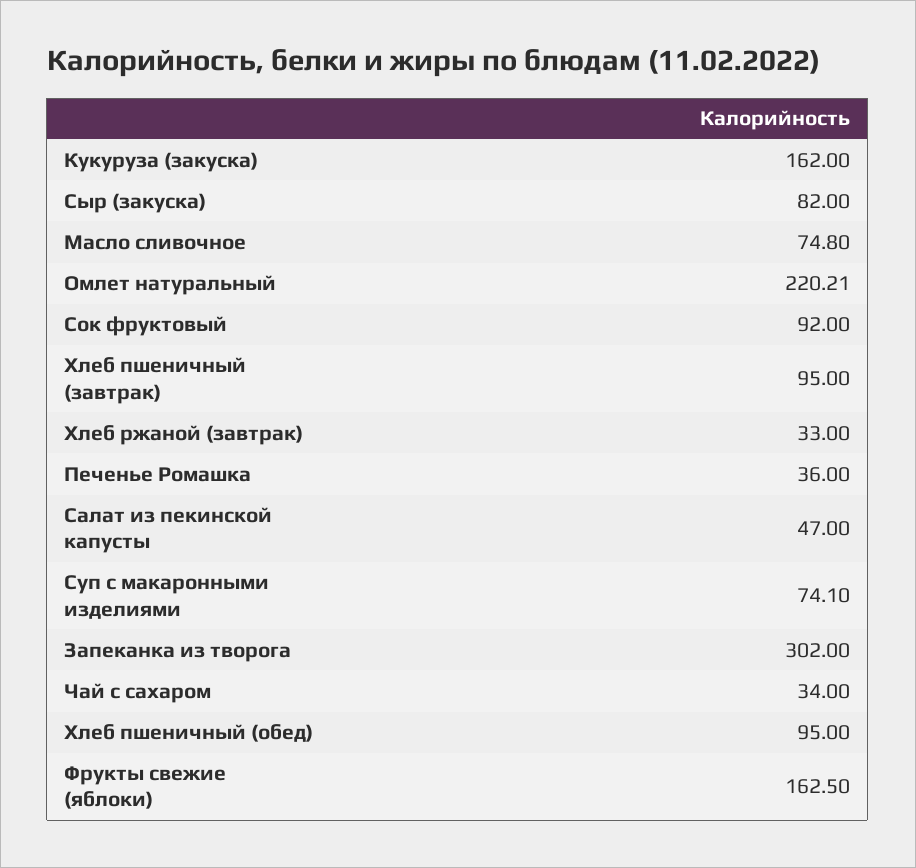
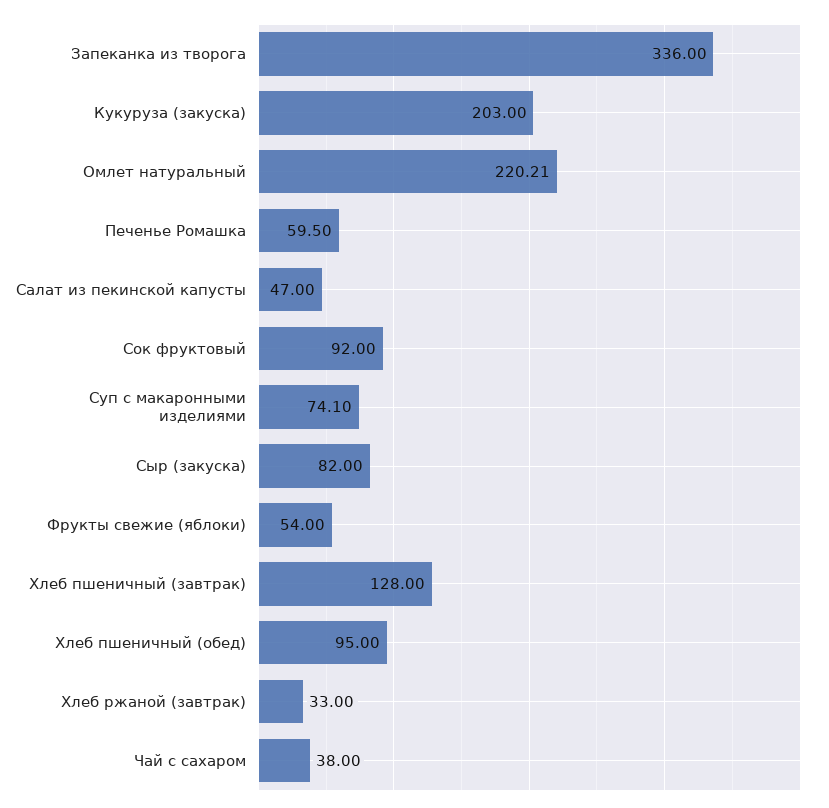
Кукуруза (закуска): 162 -> 203
Масло сливочное: 74.8 -> none
Хлеб пшеничный (завтрак): 95 -> 128
Печенье Ромашка: 36 -> 59.5
Запеканка из творога: 302 -> 336
Чай с сахаром: 34 -> 38
Фрукты свежие (яблоки): 162.5 -> 54

